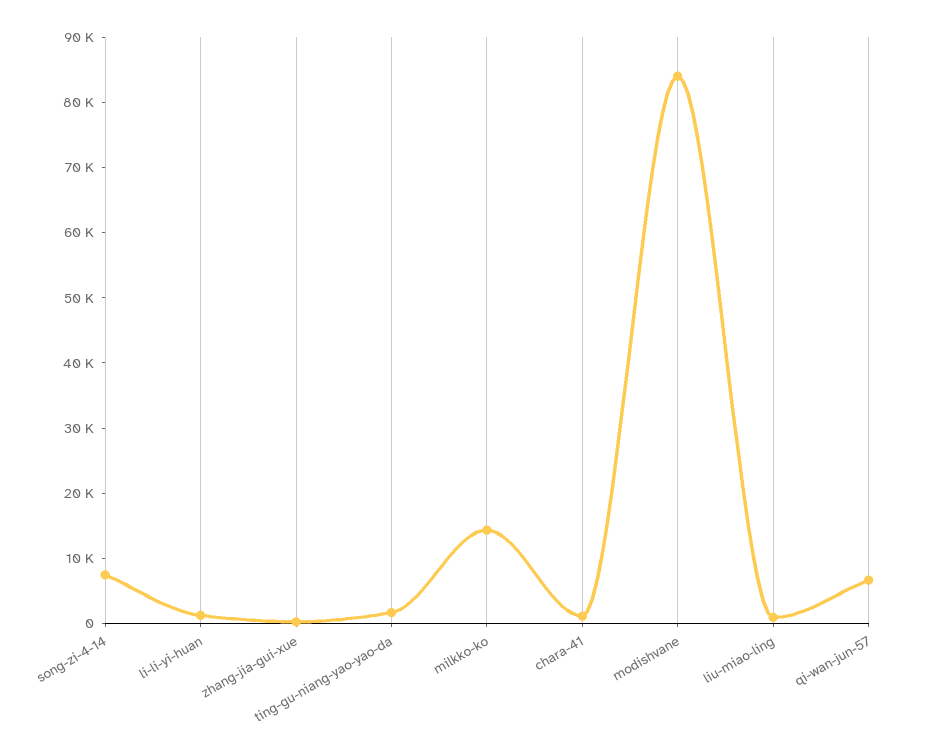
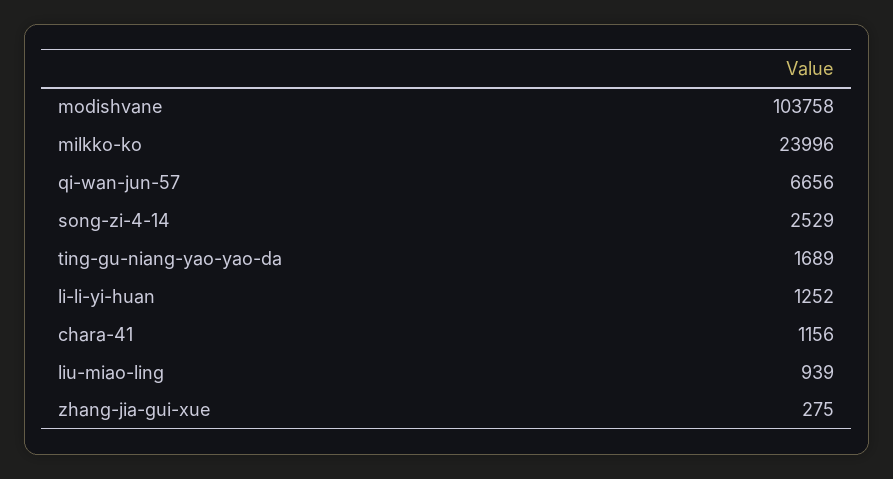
song-zi-4-14: 8000 -> 2529
milkko-ko: 14000 -> 23996
modishvane: 84000 -> 103758

